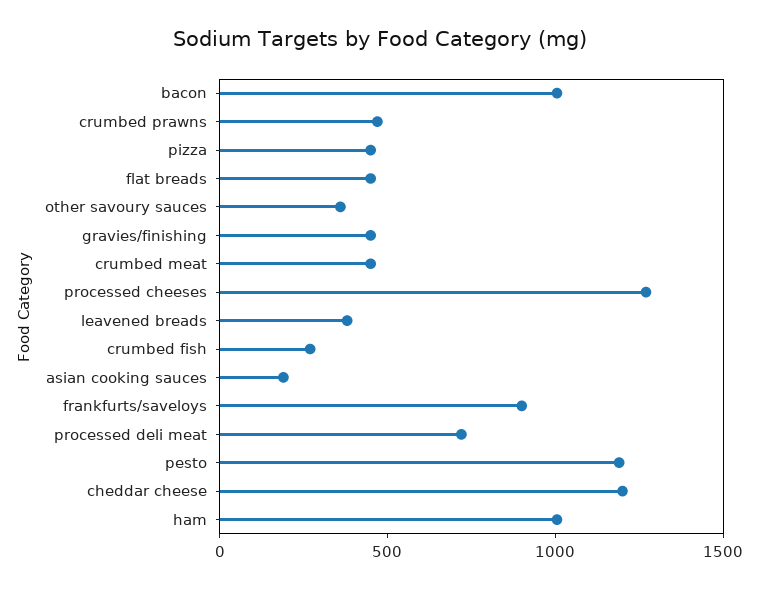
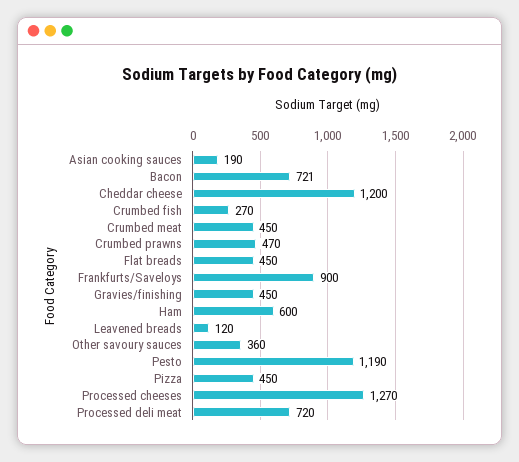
bacon: 1000 -> 721
leavened breads: 400 -> 120
ham: 1000 -> 600

